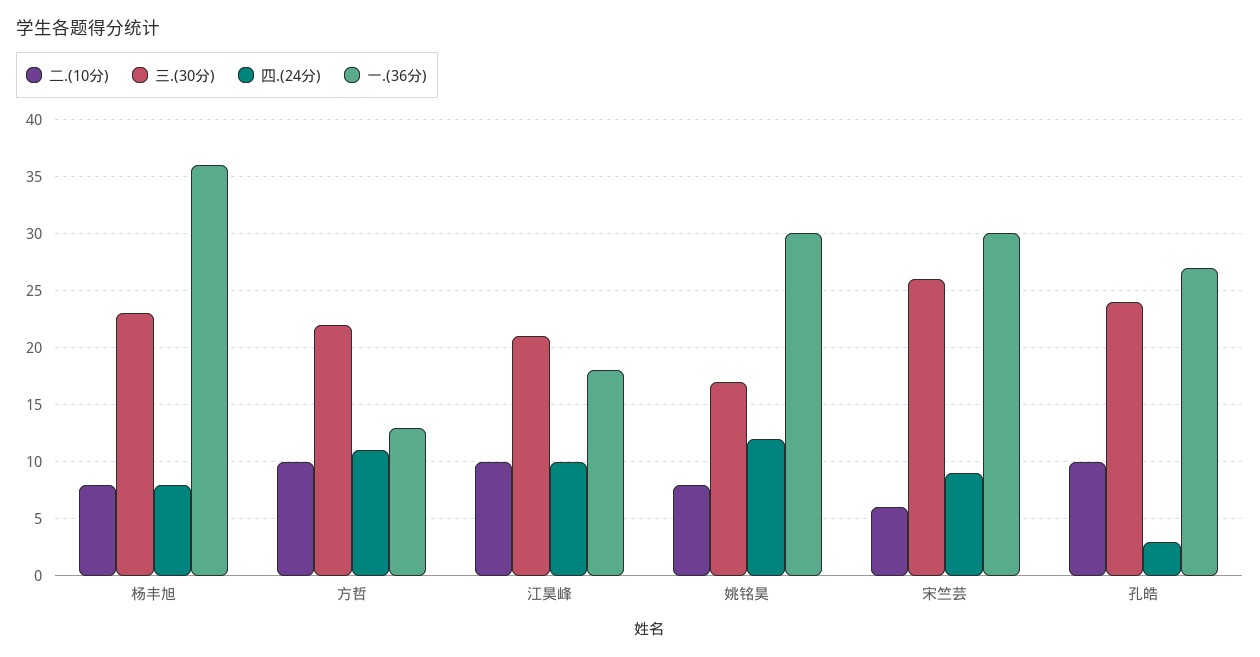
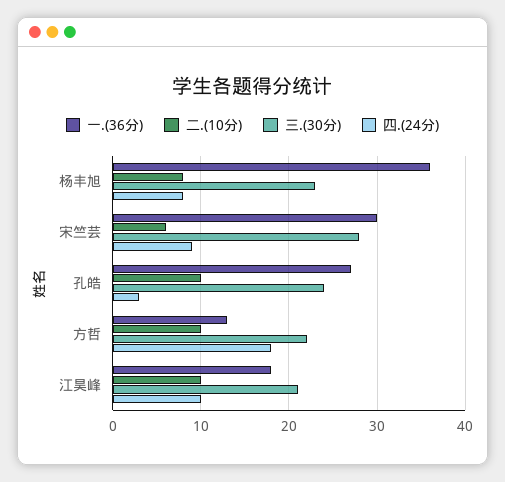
四.(24分), 方哲: 11 -> 18
二.(10分), 姚铭昊: 8 -> none
三.(30分), 姚铭昊: 17 -> none
四.(24分), 姚铭昊: 12 -> none
一.(36分), 姚铭昊: 30 -> none
三.(30分), 宋竺芸: 26 -> 28

